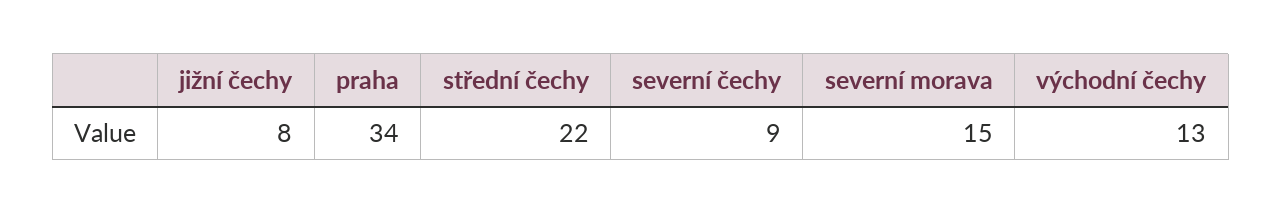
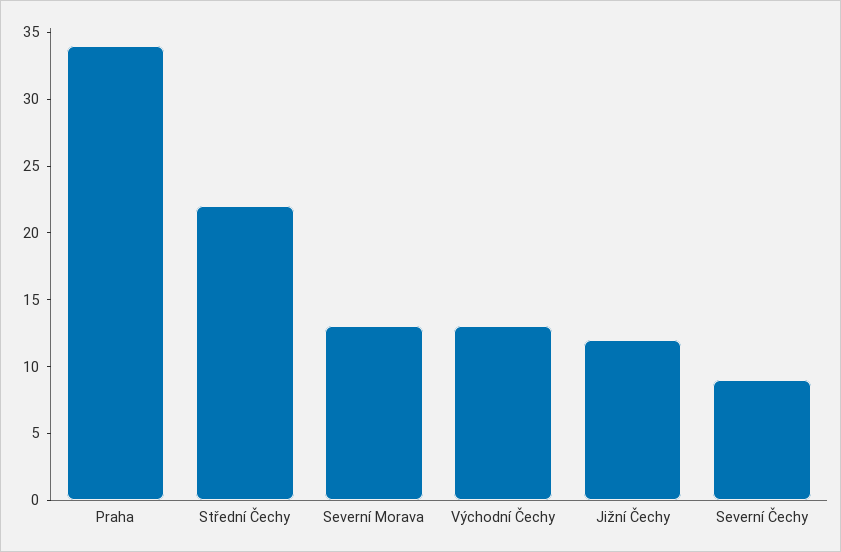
jižní čechy: 8 -> 12
severní morava: 15 -> 13

